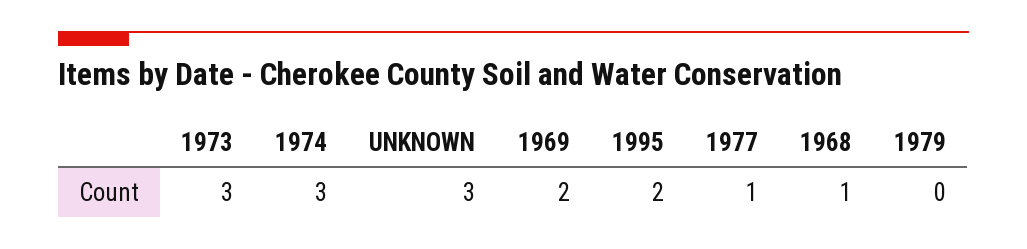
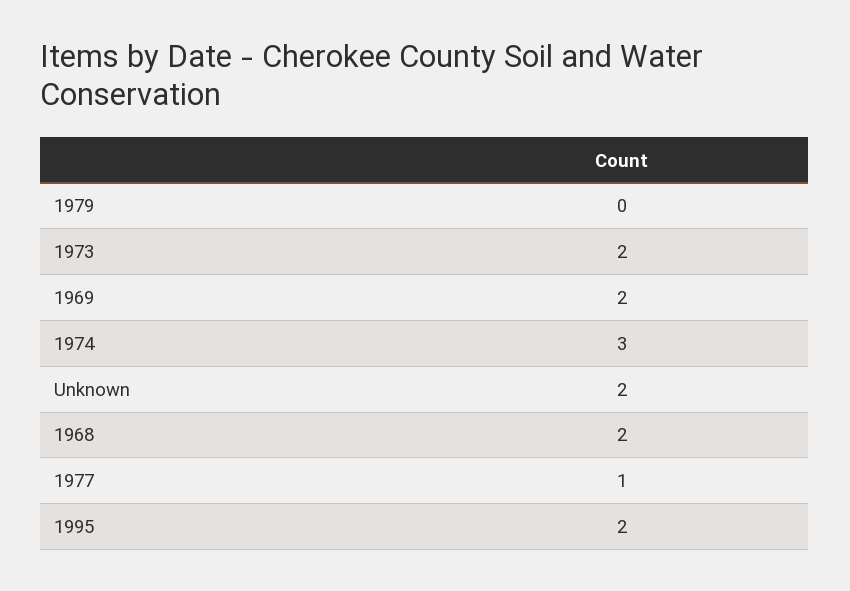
1973: 3 -> 2
UNKNOWN: 3 -> 2
1968: 1 -> 2

